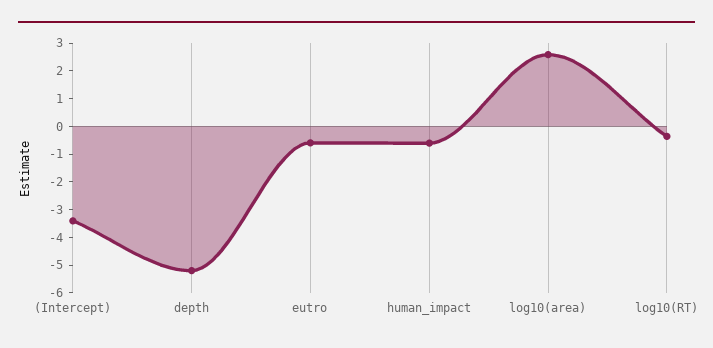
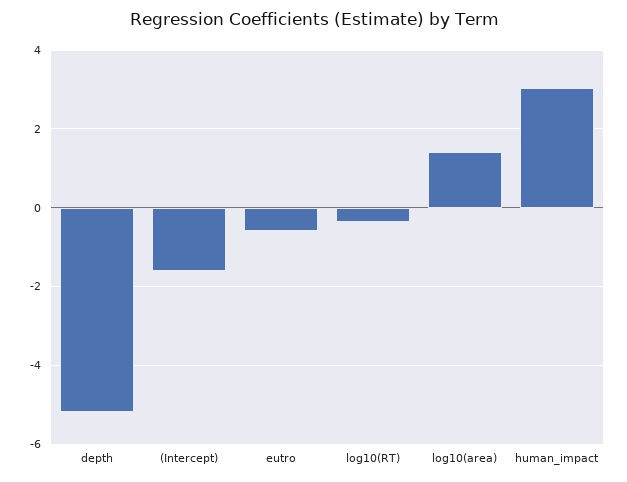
(Intercept): -3.5 -> -1.6
human_impact: -0.5 -> 3
log10(area): 2.5 -> 1.4

